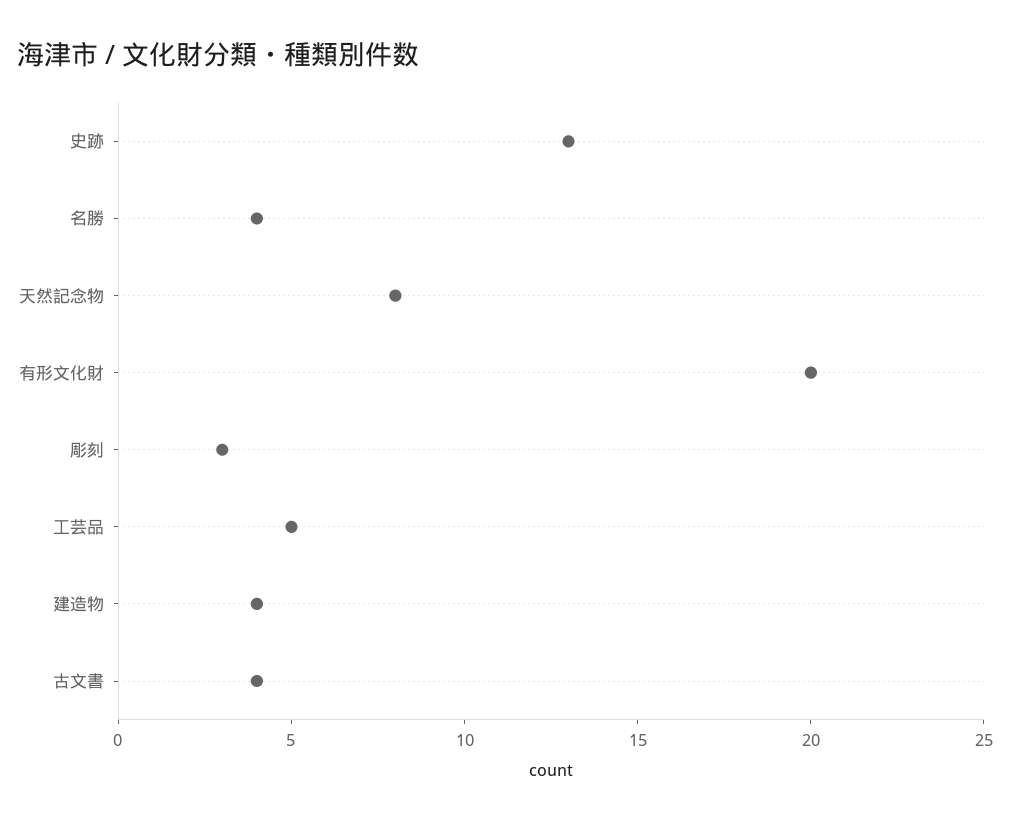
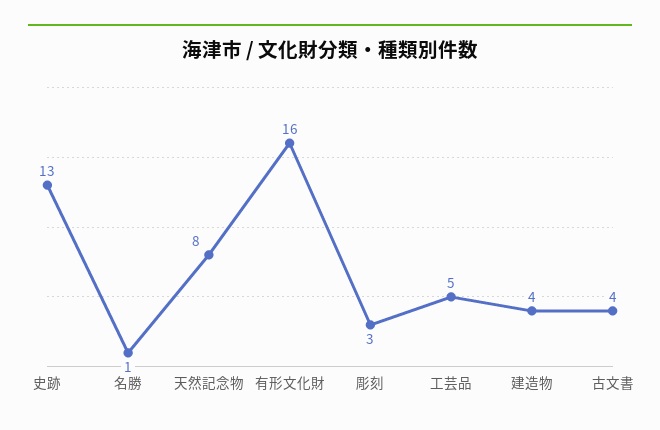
名勝: 4 -> 1
有形文化財: 20 -> 16

